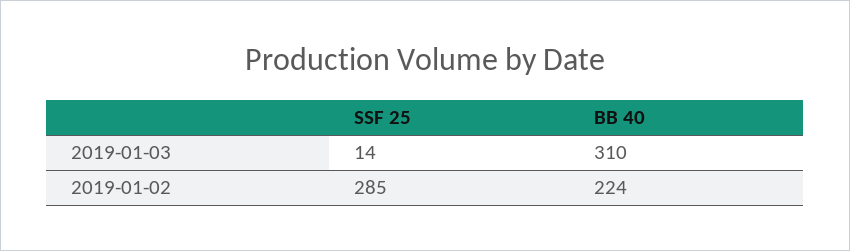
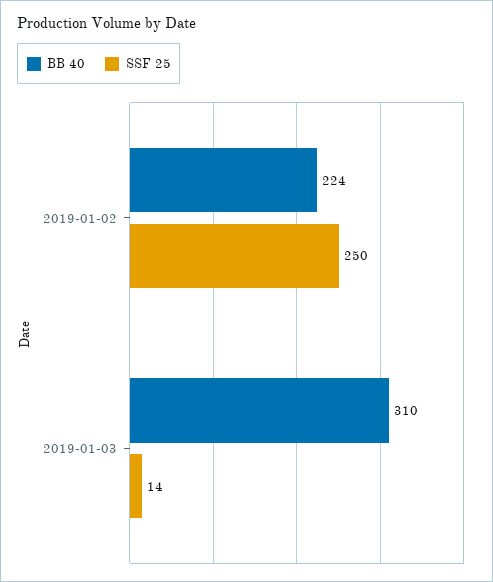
SSF 25, 2019-01-02: 285 -> 250

